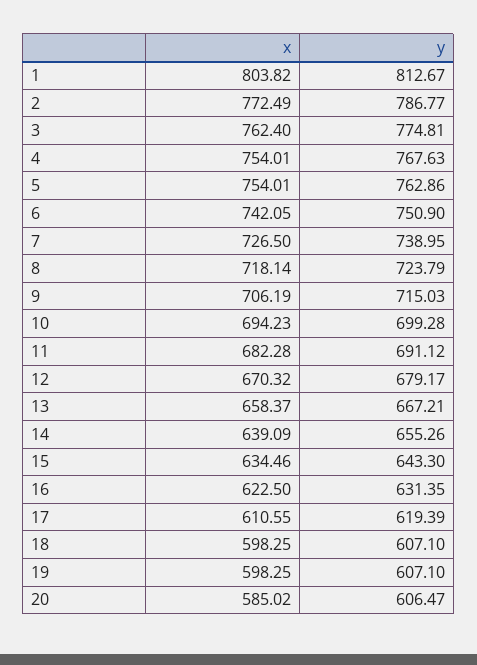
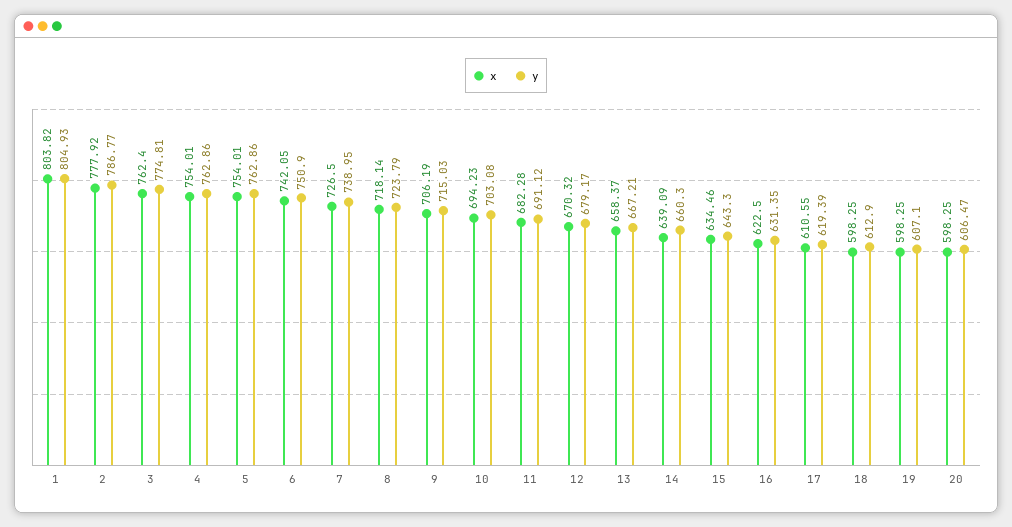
y, 1: 812.67 -> 804.93
x, 2: 772.49 -> 777.92
y, 4: 767.63 -> 762.86
y, 10: 699.28 -> 703.08
y, 14: 655.26 -> 660.3
y, 18: 607.1 -> 612.9
x, 20: 585.02 -> 598.25

